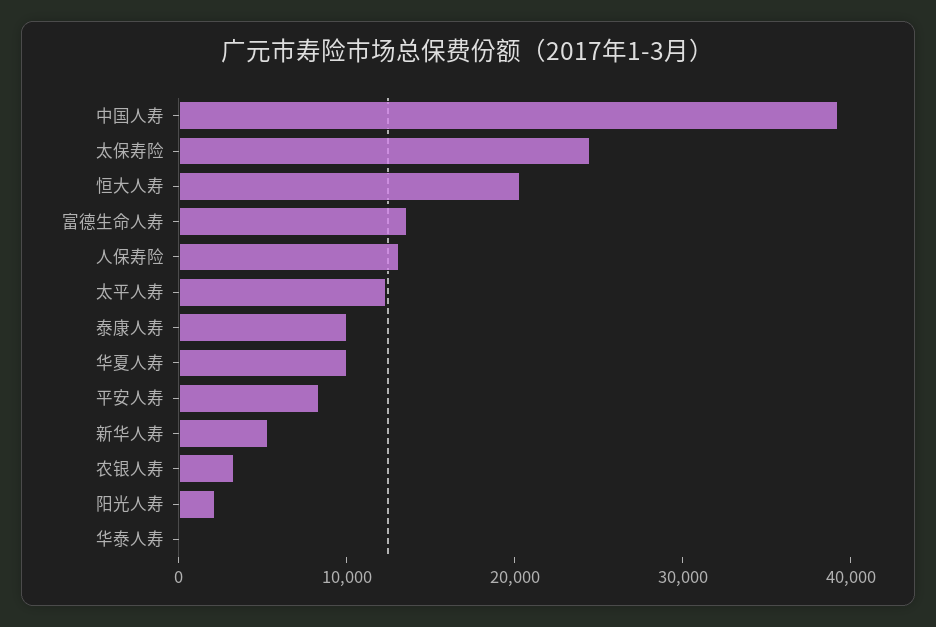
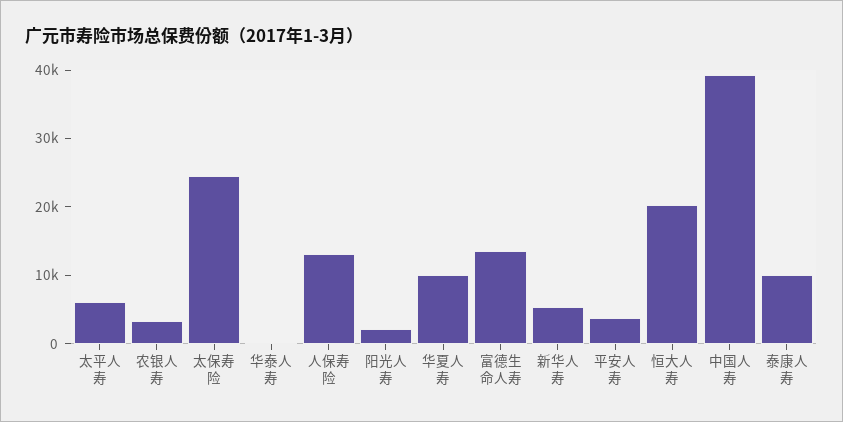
太平人寿: 12000 -> 6000
平安人寿: 8000 -> 4000

